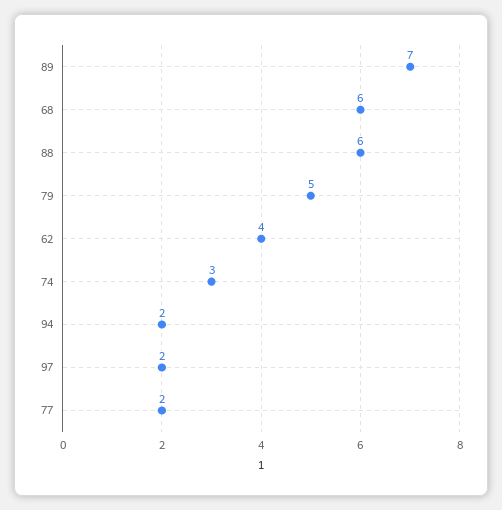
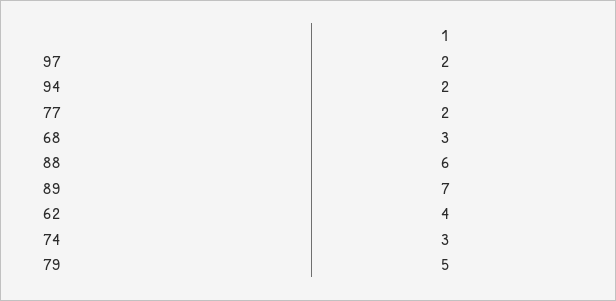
68: 6 -> 3

